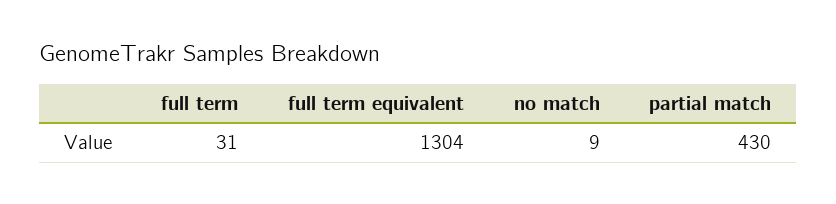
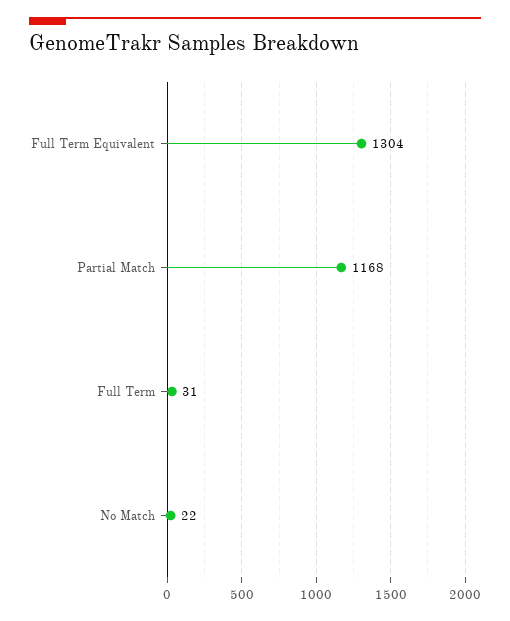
no match: 9 -> 22
partial match: 430 -> 1168

